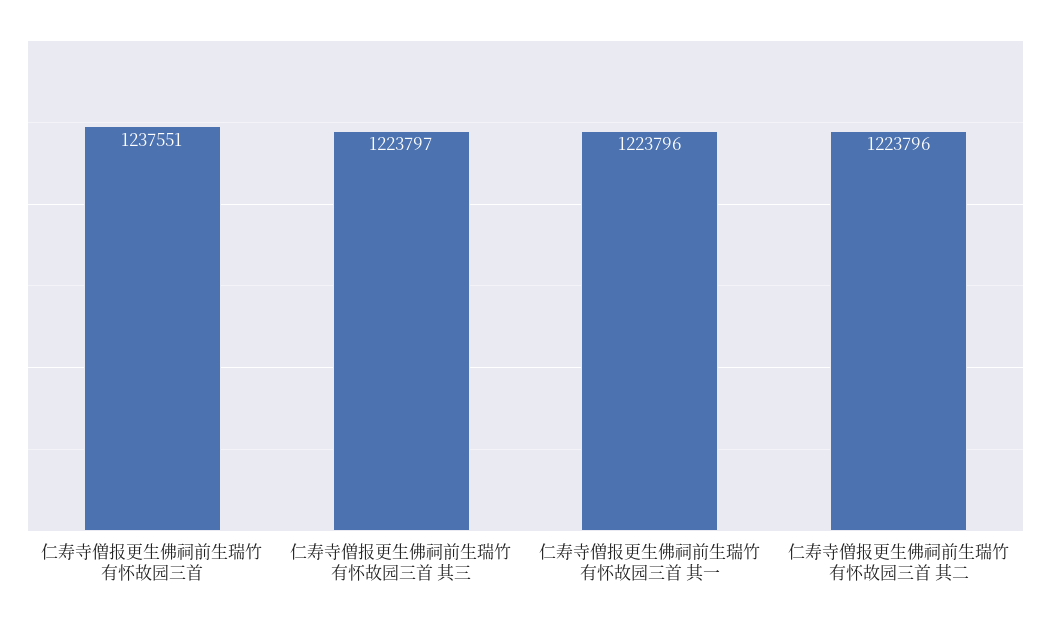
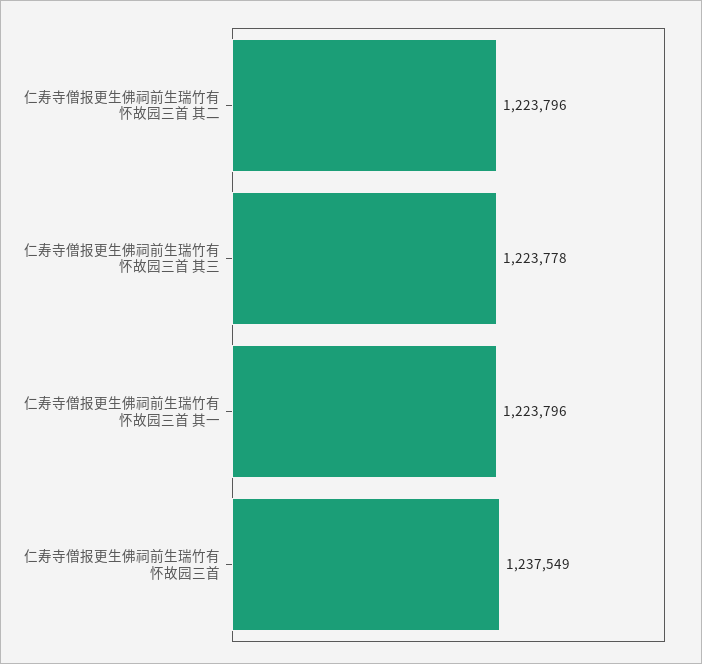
仁寿寺僧报更生佛祠前生瑞竹有怀故园三首: 1237551 -> 1237549
仁寿寺僧报更生佛祠前生瑞竹有怀故园三首 其三: 1223797 -> 1223778

